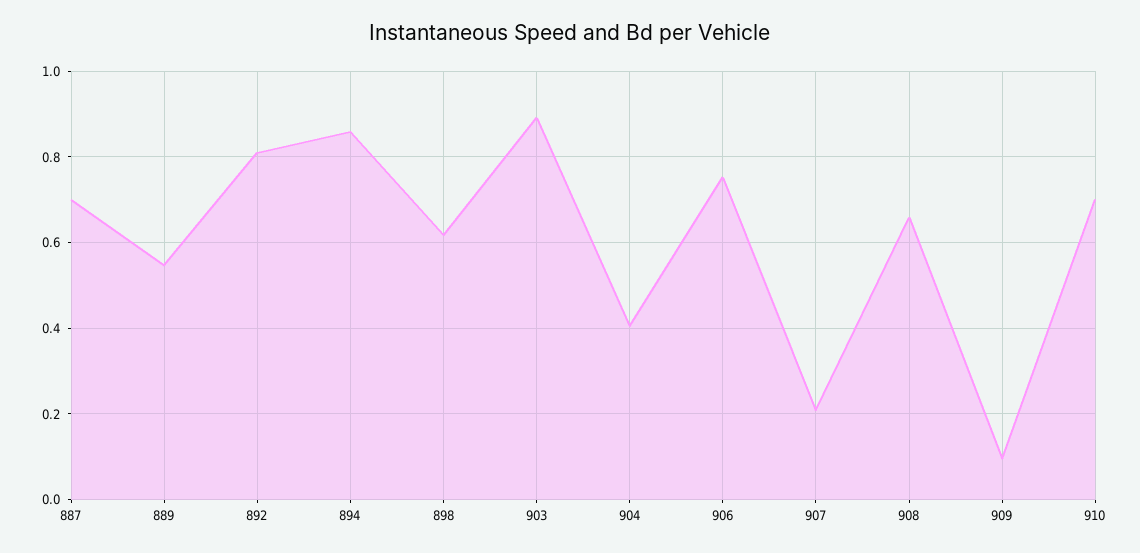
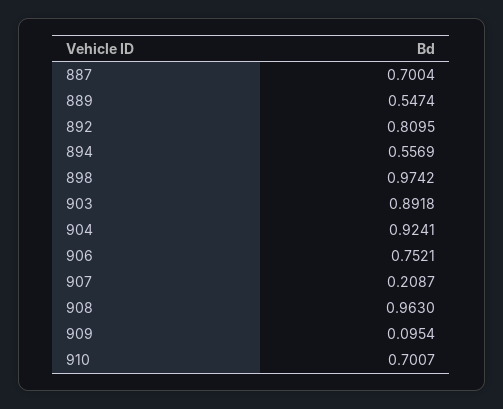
894: 0.86 -> 0.5569
898: 0.62 -> 0.9742
904: 0.4 -> 0.9241
908: 0.66 -> 0.963

